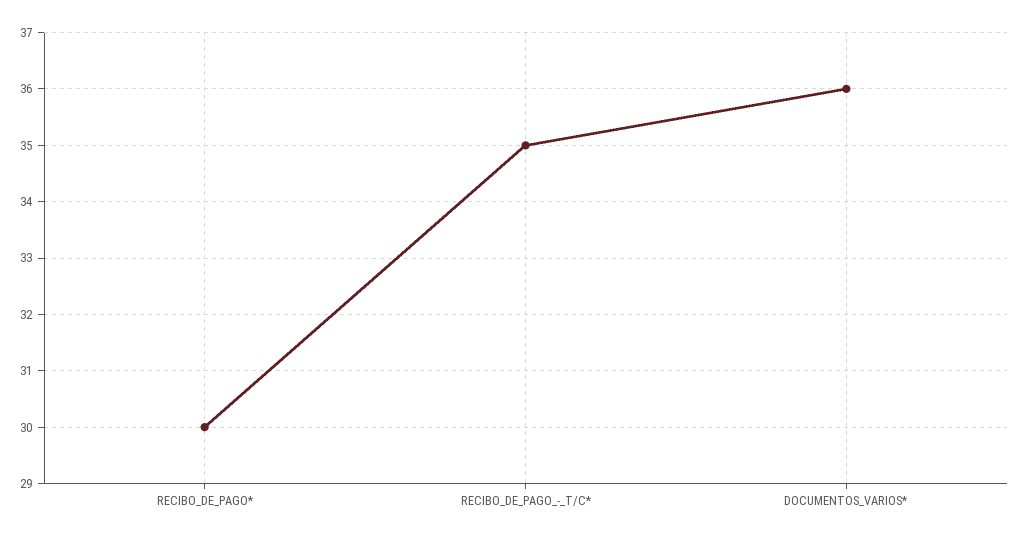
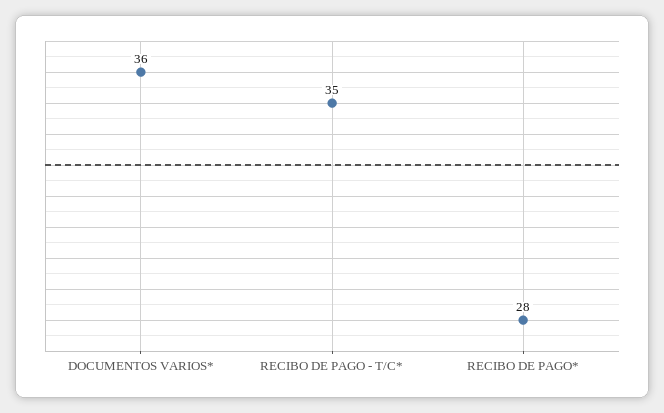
RECIBO_DE_PAGO*: 30 -> 28

